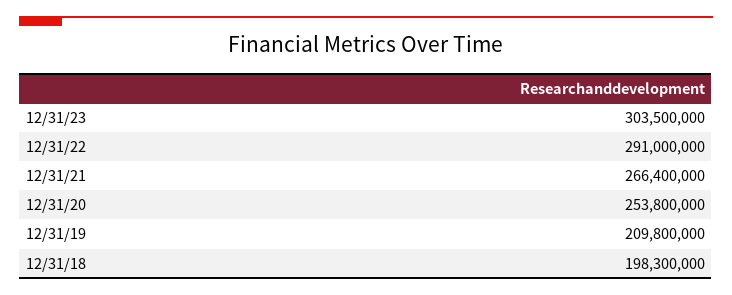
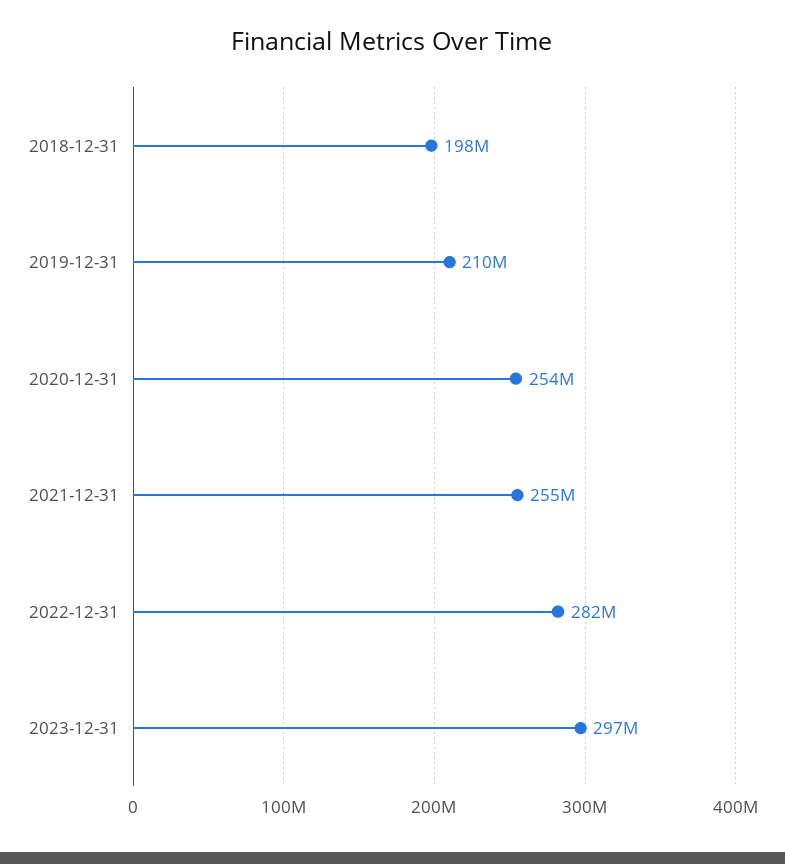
12/31/23: 303500000 -> 297000000
12/31/22: 291000000 -> 282000000
12/31/21: 266400000 -> 255000000

